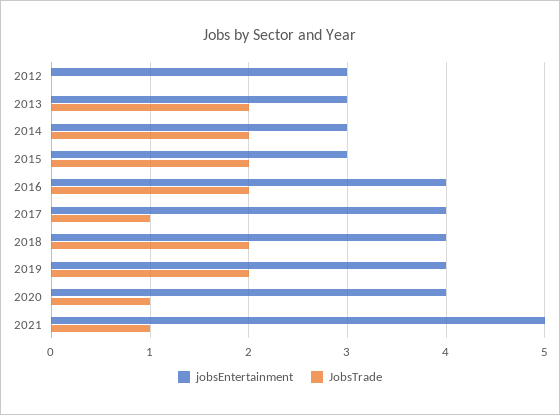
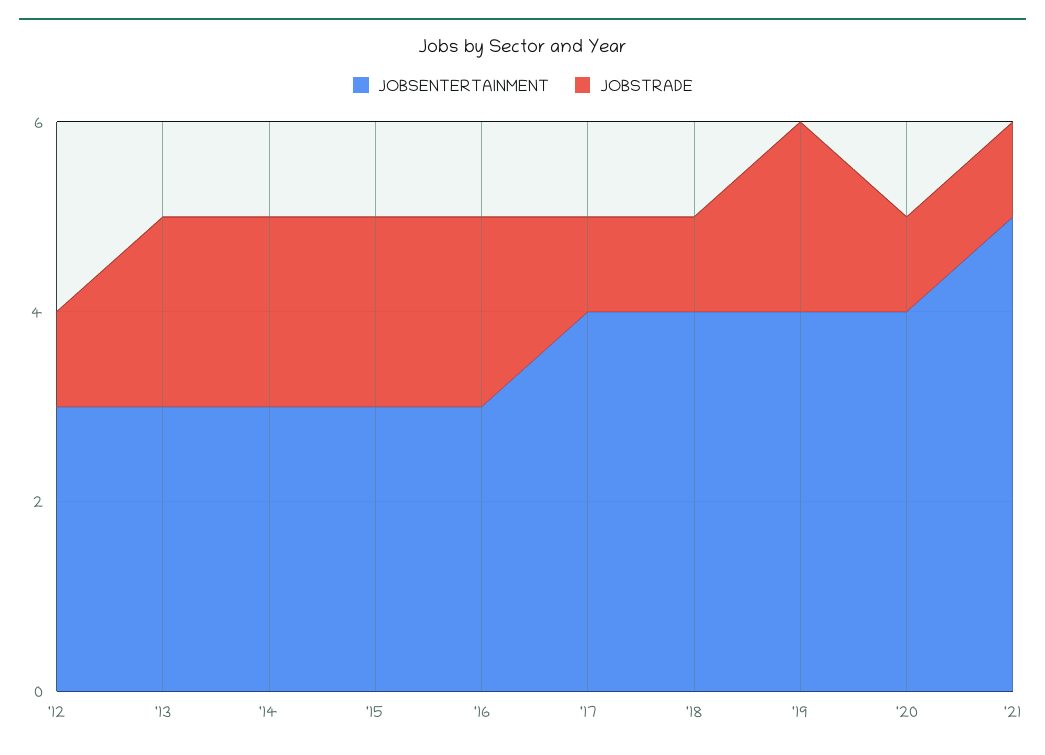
JobsTrade, 2012: 0 -> 1
jobsEntertainment, 2016: 4 -> 3
JobsTrade, 2018: 2 -> 1

